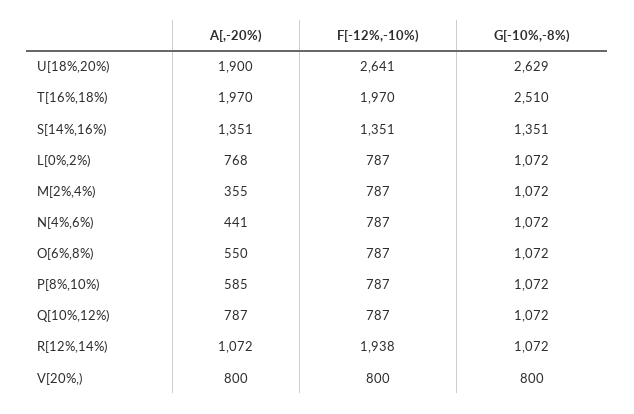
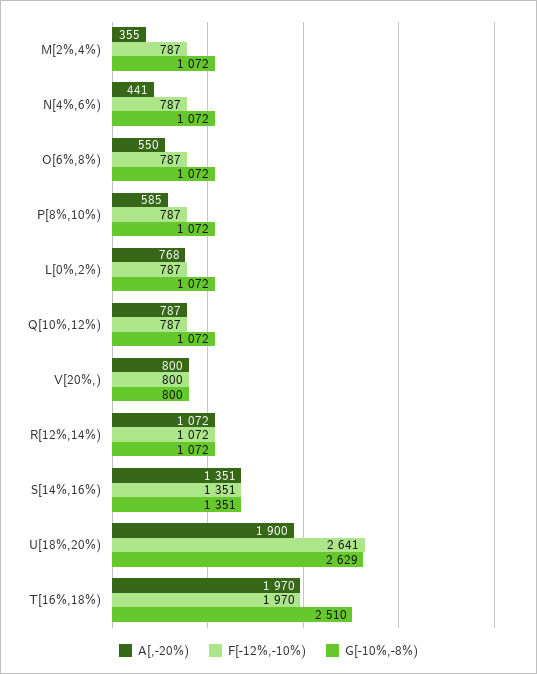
F[-12%,-10%), R[12%,14%): 1938 -> 1072

